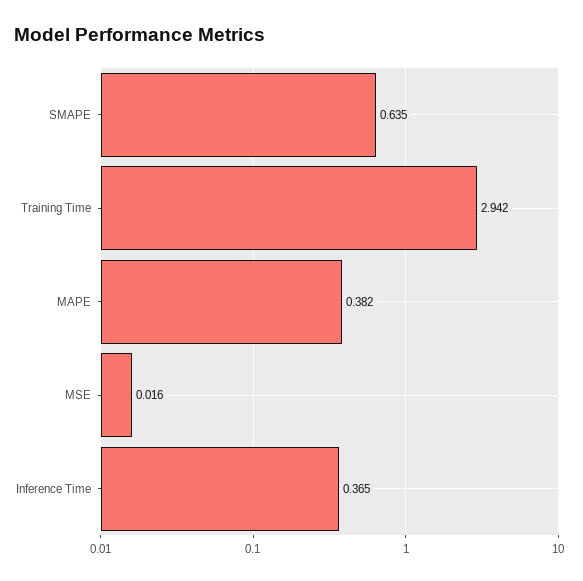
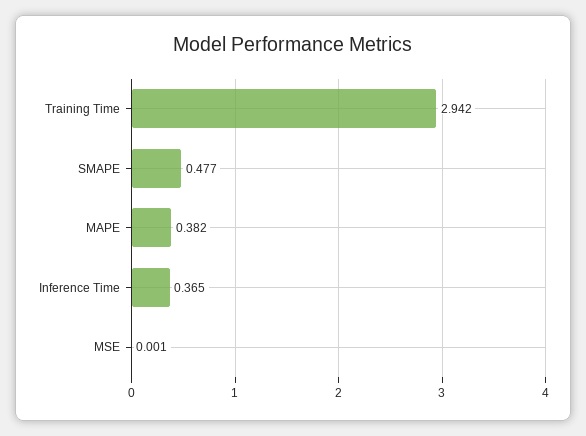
SMAPE: 0.635 -> 0.477
MSE: 0.016 -> 0.001

